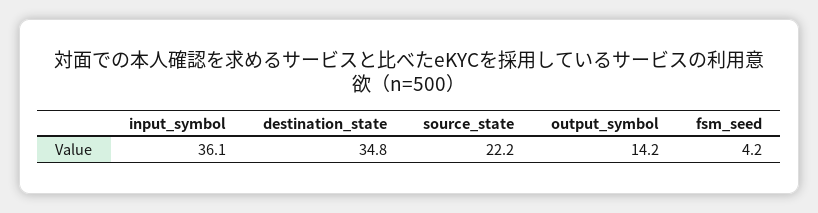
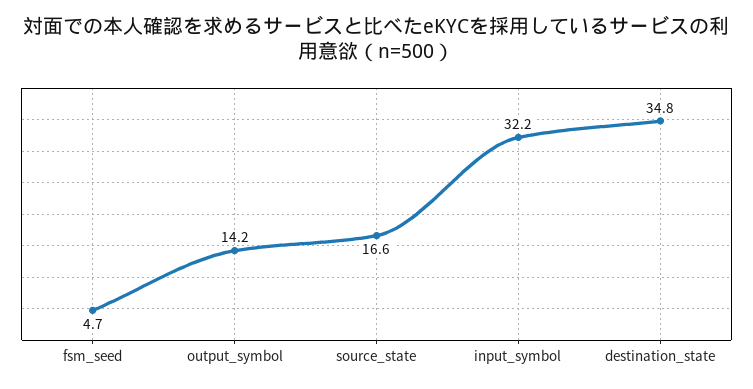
input_symbol: 36.1 -> 32.2
source_state: 22.2 -> 16.6
fsm_seed: 4.2 -> 4.7

